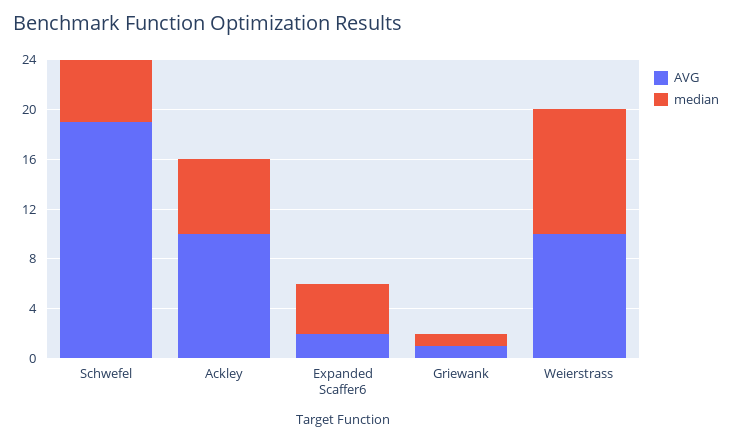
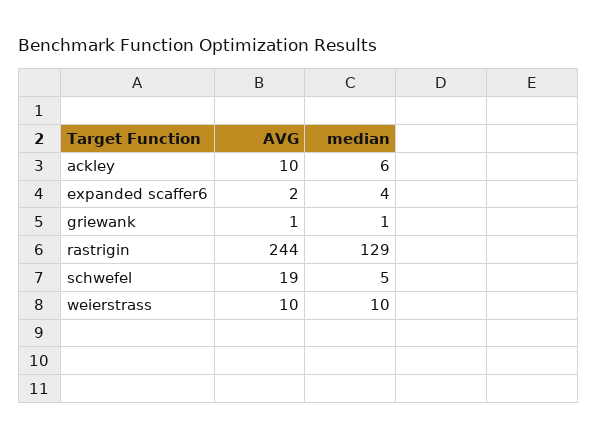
AVG, rastrigin: none -> 244
median, rastrigin: none -> 129

